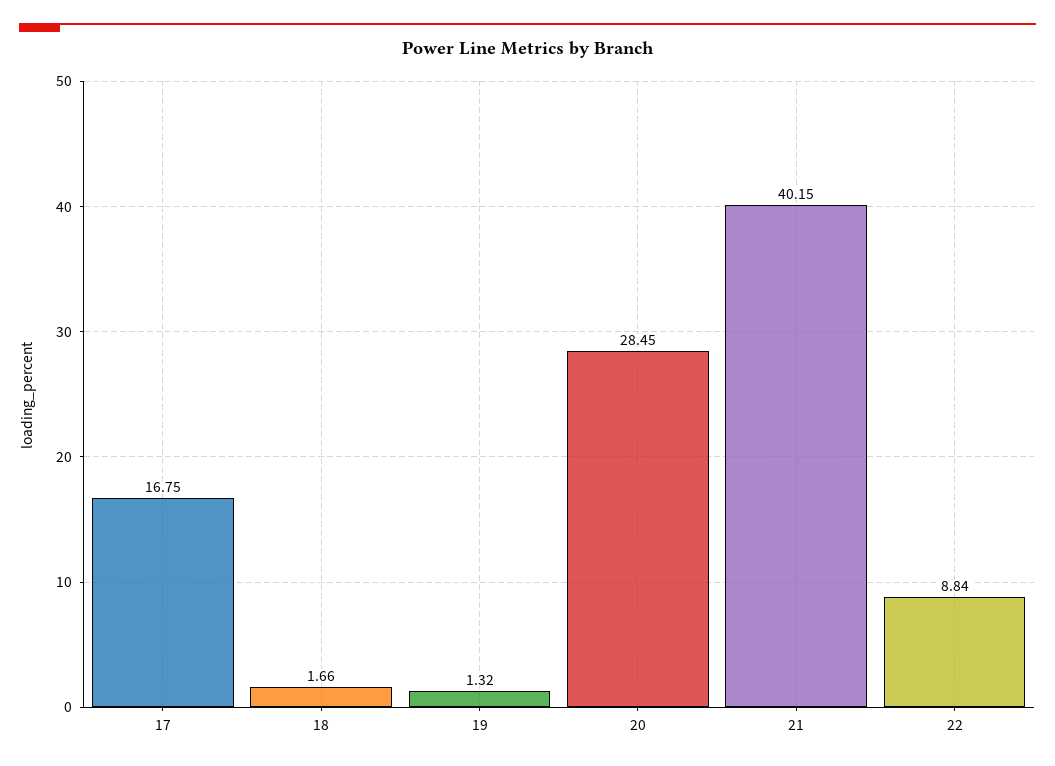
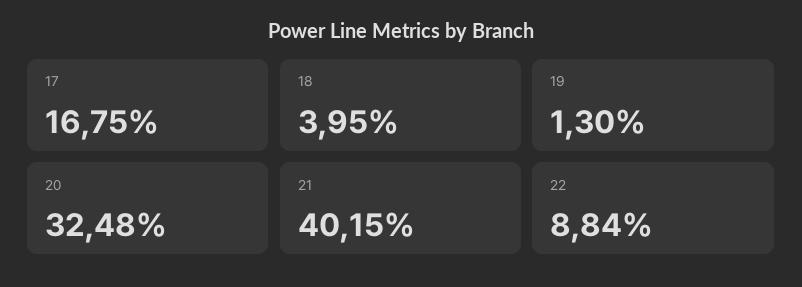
18: 1.66 -> 3.95
19: 1.32 -> 1.3
20: 28.45 -> 32.48

